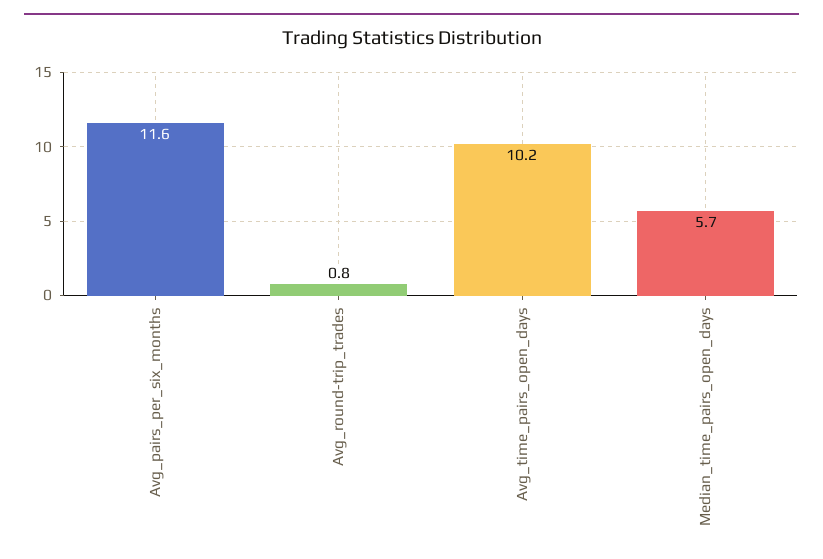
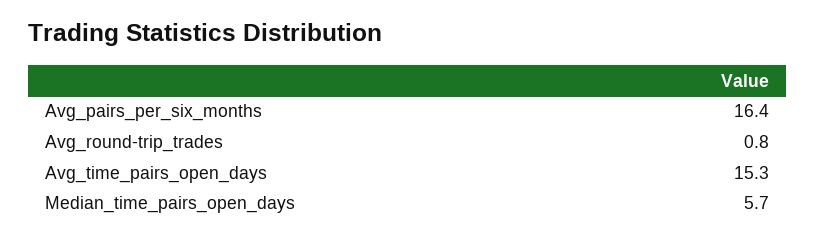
Avg_pairs_per_six_months: 11.6 -> 16.4
Avg_time_pairs_open_days: 10.2 -> 15.3

